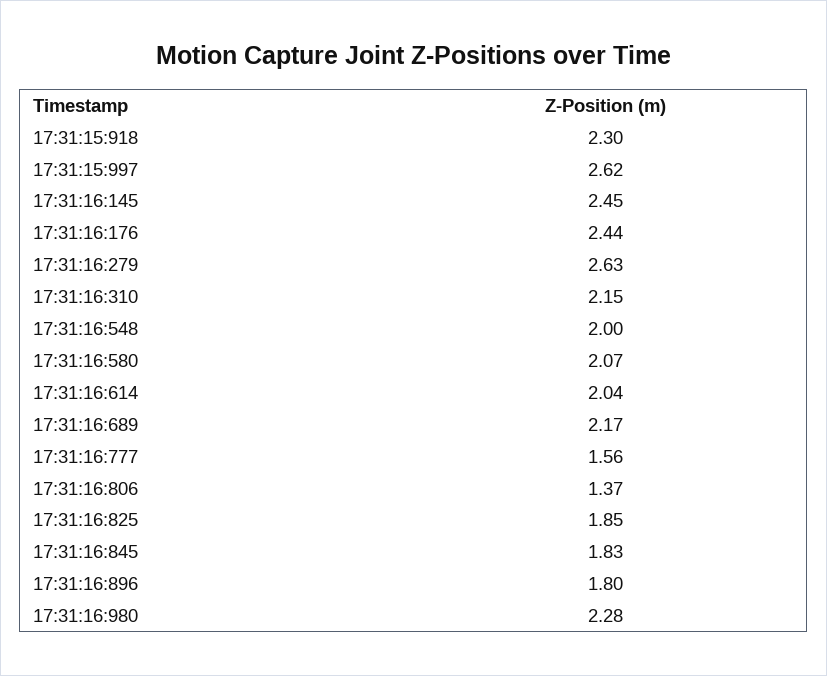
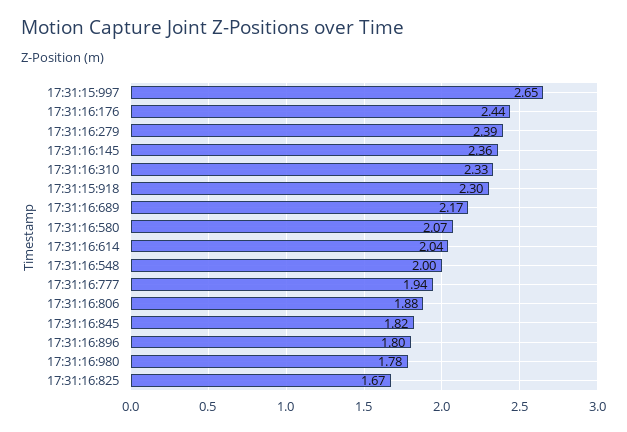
17:31:15:997: 2.62 -> 2.65
17:31:16:145: 2.45 -> 2.36
17:31:16:279: 2.63 -> 2.39
17:31:16:310: 2.15 -> 2.33
17:31:16:777: 1.56 -> 1.94
17:31:16:806: 1.37 -> 1.88
17:31:16:825: 1.85 -> 1.67
17:31:16:845: 1.83 -> 1.82
17:31:16:980: 2.28 -> 1.78

